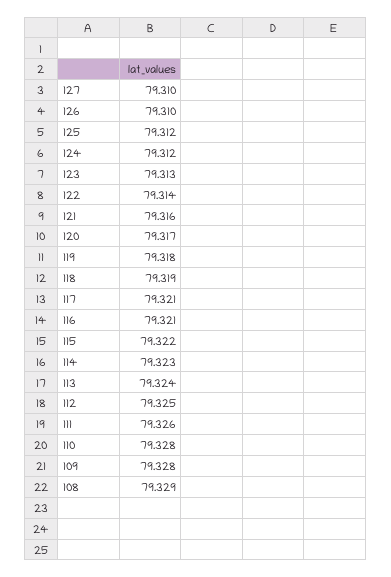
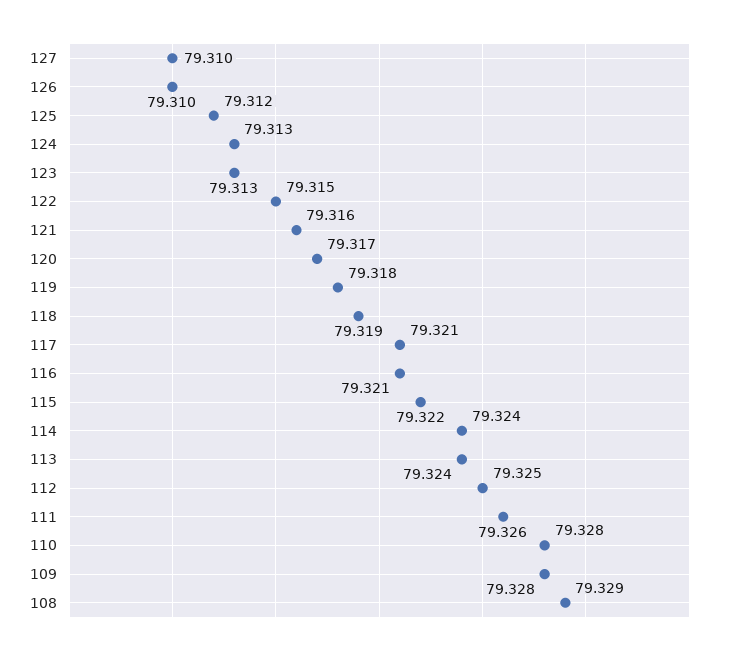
124: 79.312 -> 79.313
122: 79.314 -> 79.315
114: 79.323 -> 79.324

